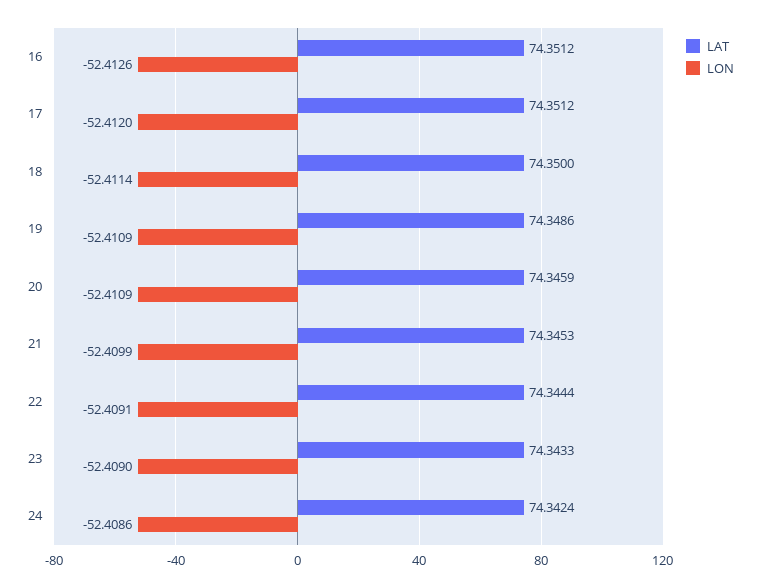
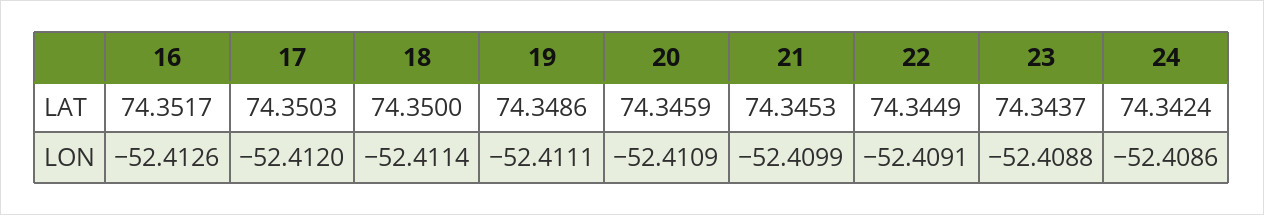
LAT, 16: 74.3512 -> 74.3517
LAT, 17: 74.3512 -> 74.3503
LON, 19: -52.4109 -> -52.4111
LAT, 22: 74.3444 -> 74.3449
LAT, 23: 74.3433 -> 74.3437
LON, 23: -52.409 -> -52.4088

